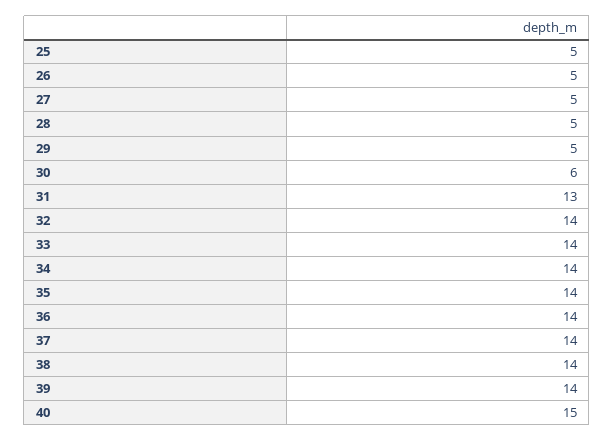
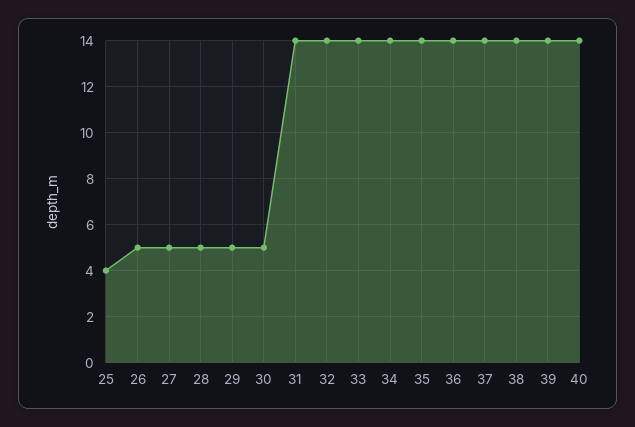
25: 5 -> 4
30: 6 -> 5
31: 13 -> 14
40: 15 -> 14

